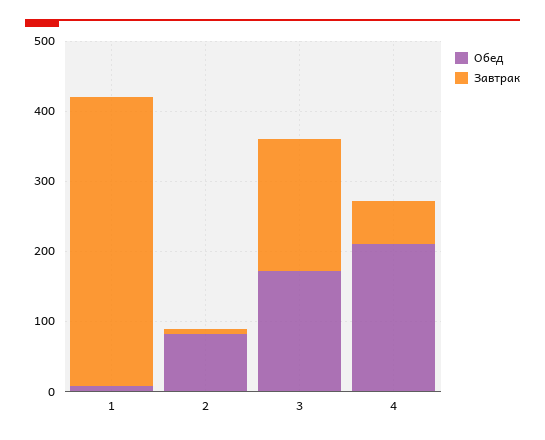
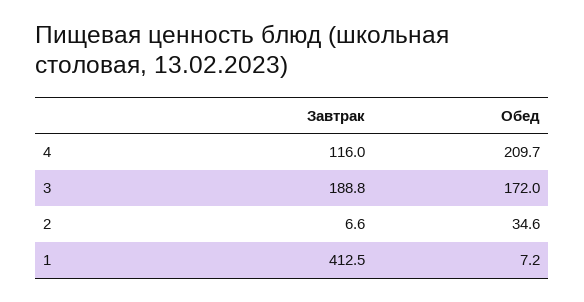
Обед, 2: 80 -> 34.6
Завтрак, 4: 60 -> 116

